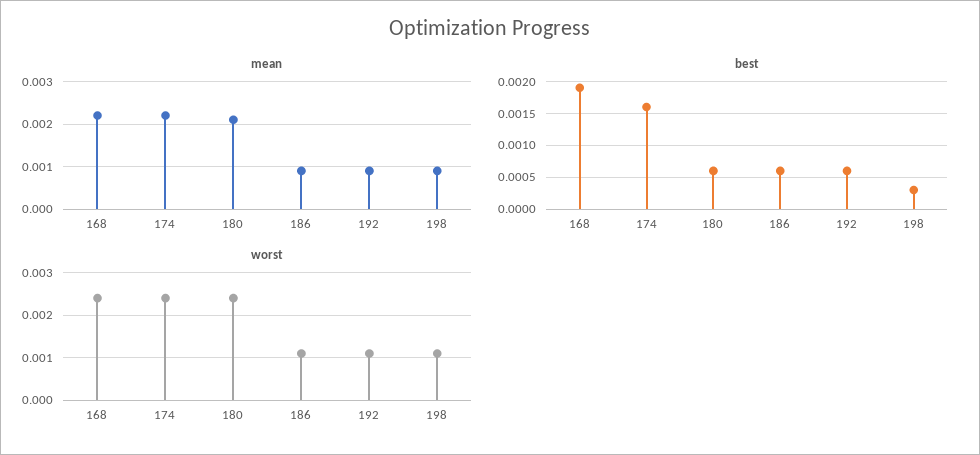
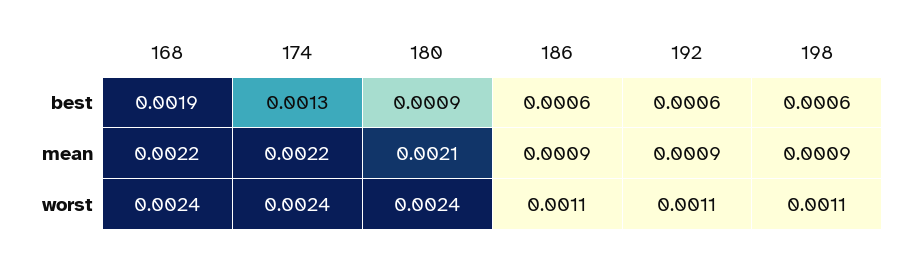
best, 174: 0.0016 -> 0.0013
best, 180: 0.0006 -> 0.0009
best, 198: 0.0003 -> 0.0006

